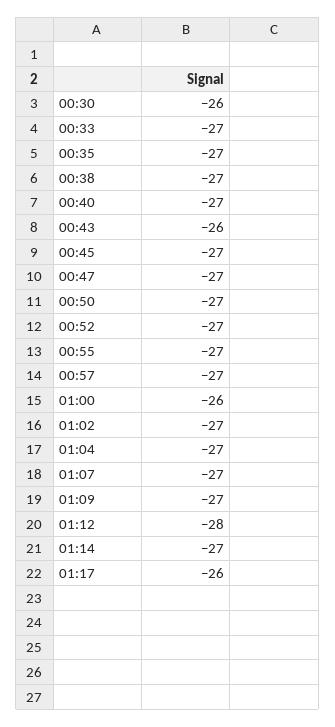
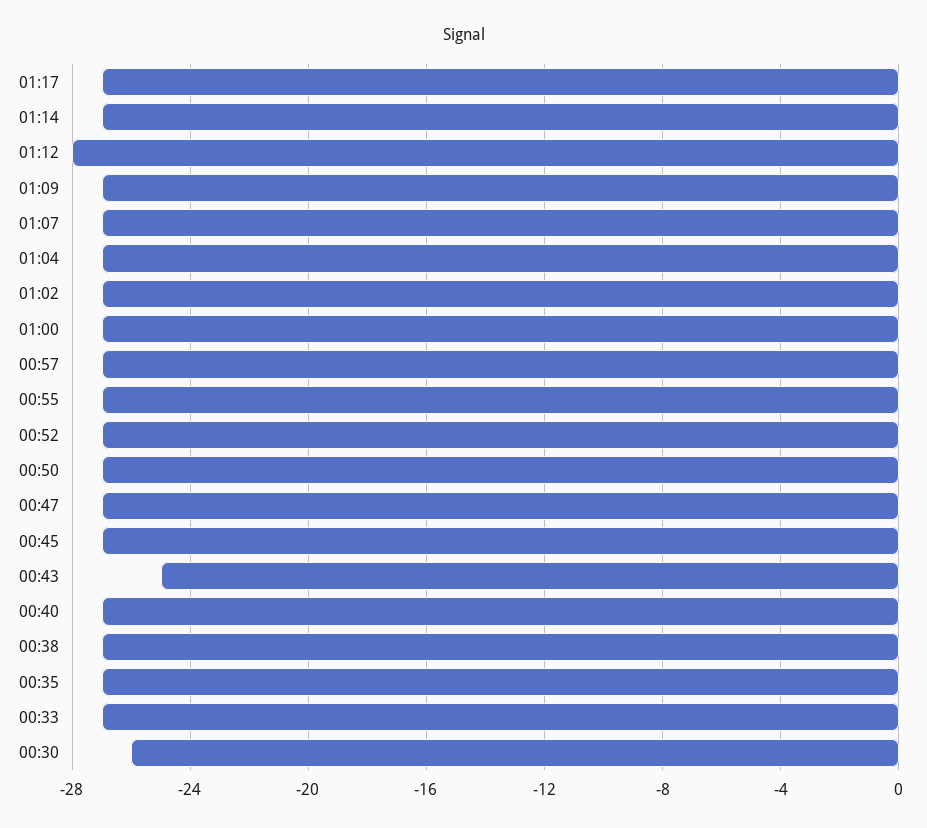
00:43: -26 -> -25
01:00: -26 -> -27
01:17: -26 -> -27

